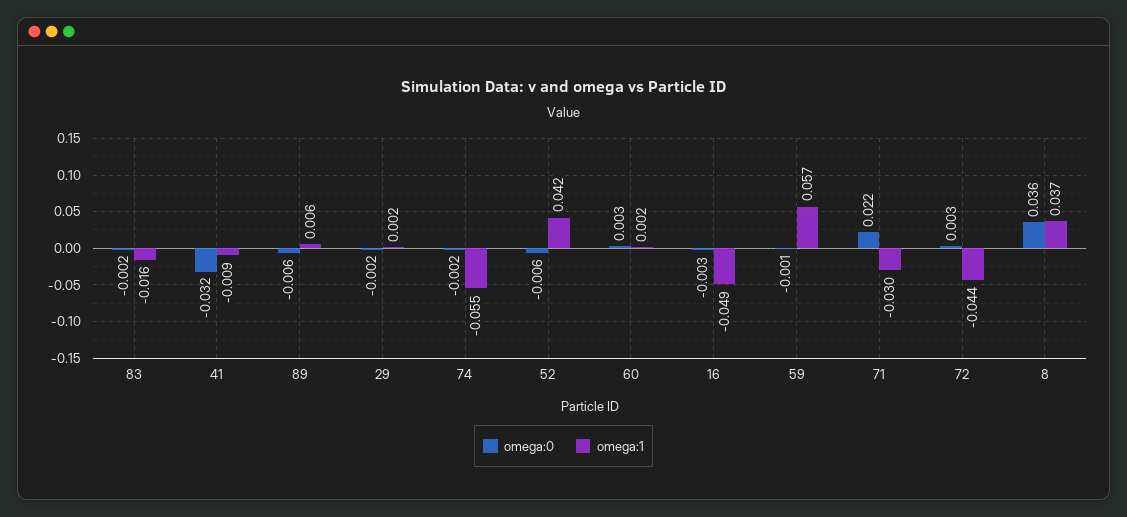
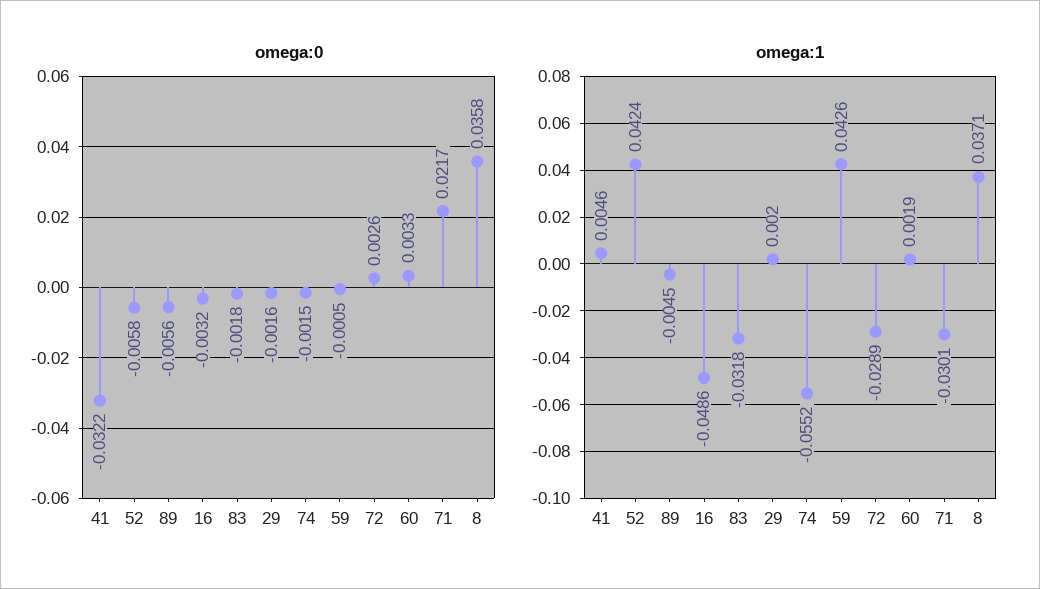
omega:1, 83: -0.016 -> -0.0318
omega:1, 41: -0.009 -> 0.0046
omega:1, 89: 0.006 -> -0.0045
omega:1, 59: 0.057 -> 0.0426
omega:1, 72: -0.044 -> -0.0289

